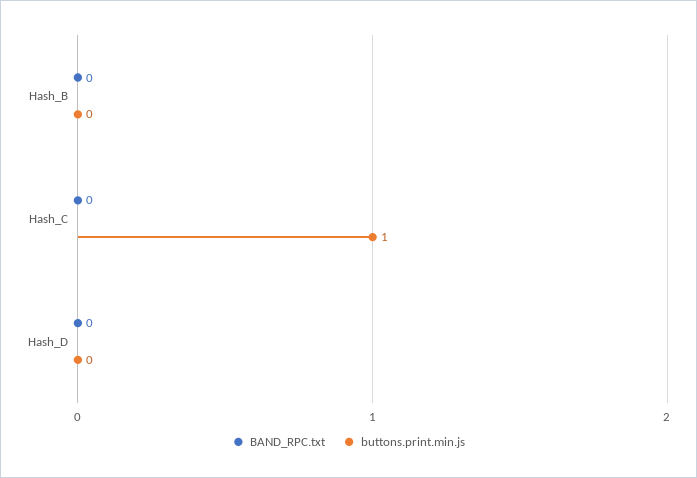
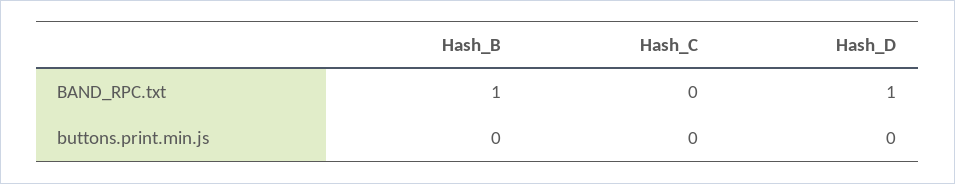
BAND_RPC.txt, Hash_B: 0 -> 1
buttons.print.min.js, Hash_C: 1 -> 0
BAND_RPC.txt, Hash_D: 0 -> 1

